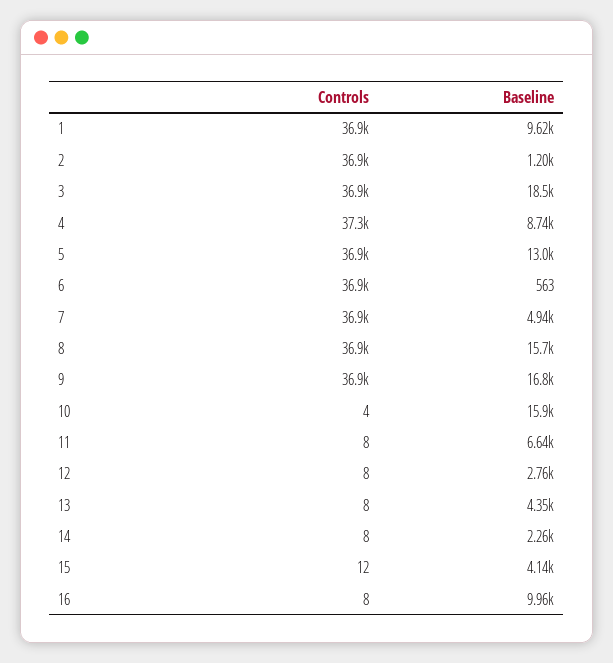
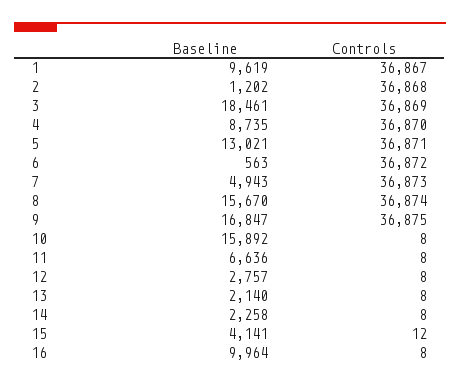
Controls, 4: 37300 -> 36870
Controls, 10: 4 -> 8
Baseline, 13: 4350 -> 2140

